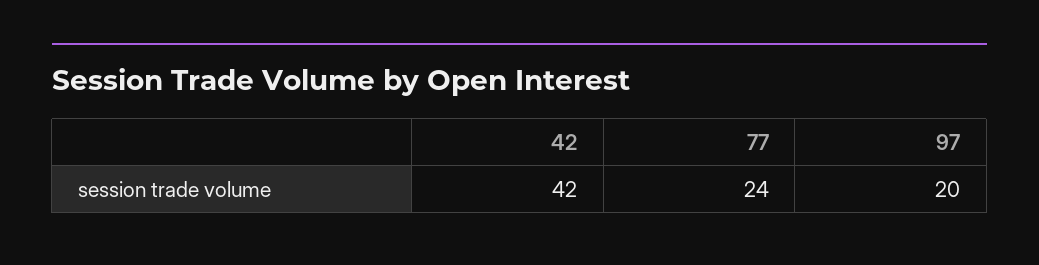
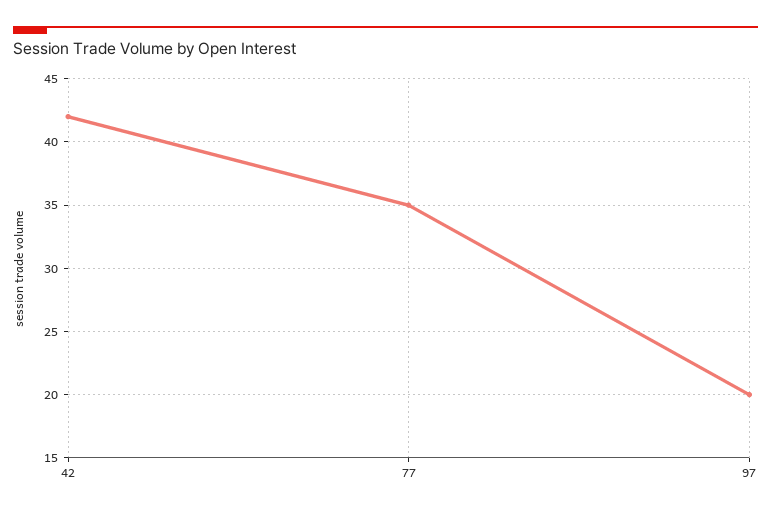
77: 24 -> 35

